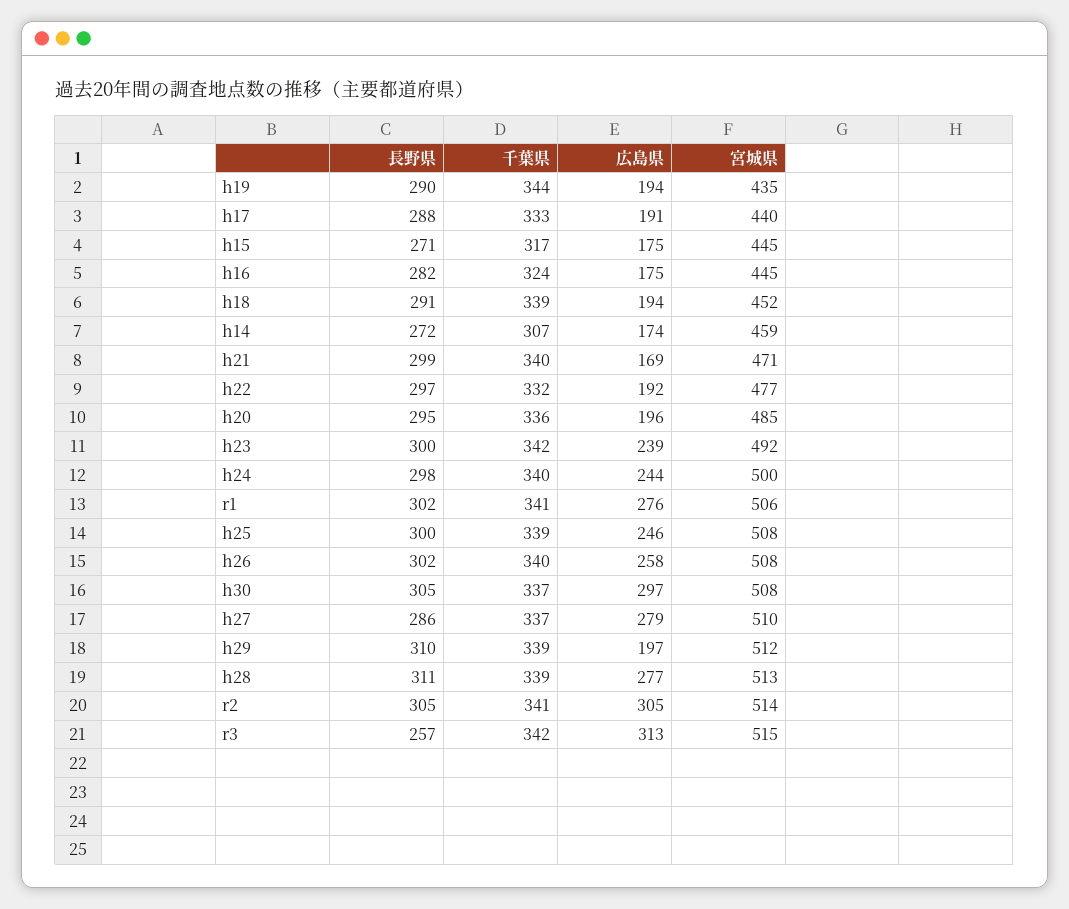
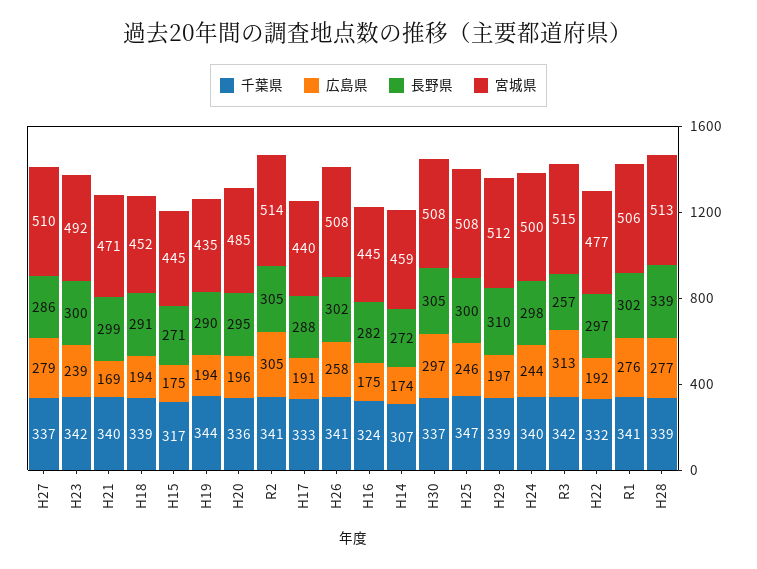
千葉県, h25: 339 -> 347
千葉県, h26: 340 -> 341
長野県, h28: 311 -> 339

